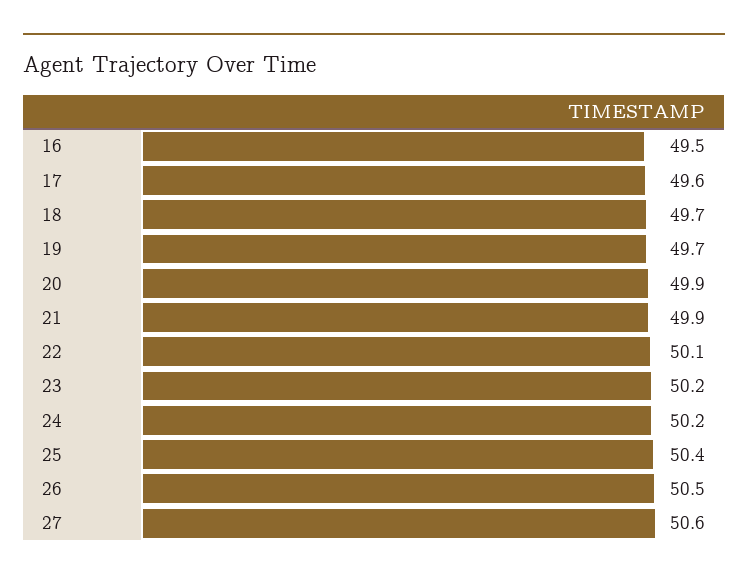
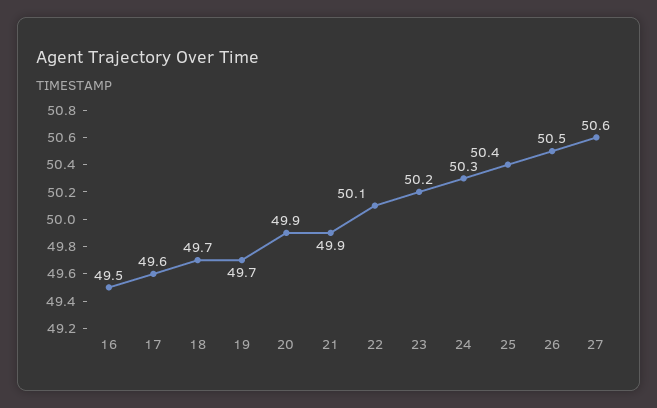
24: 50.2 -> 50.3

